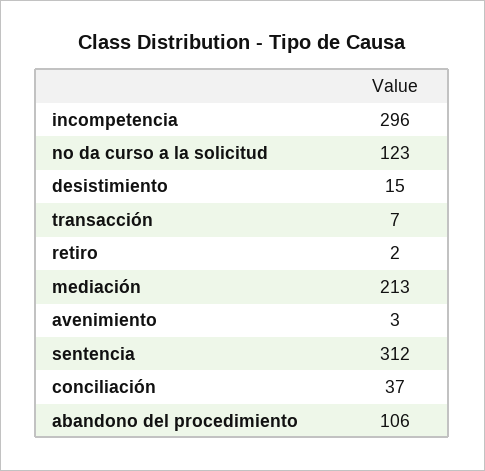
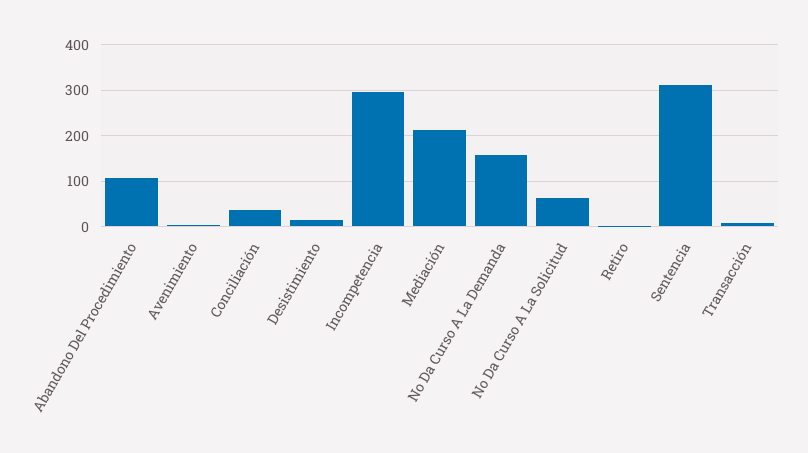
no da curso a la solicitud: 123 -> 60
No Da Curso A La Demanda: none -> 160

